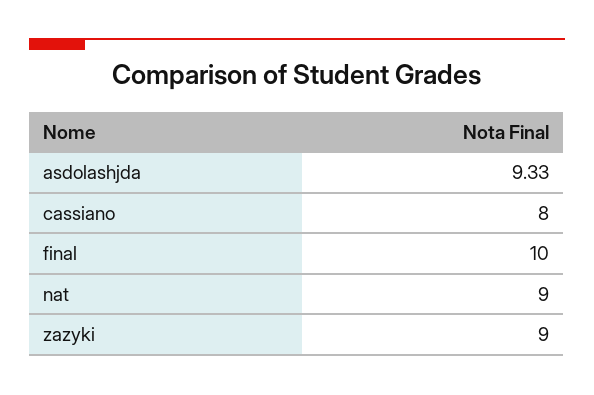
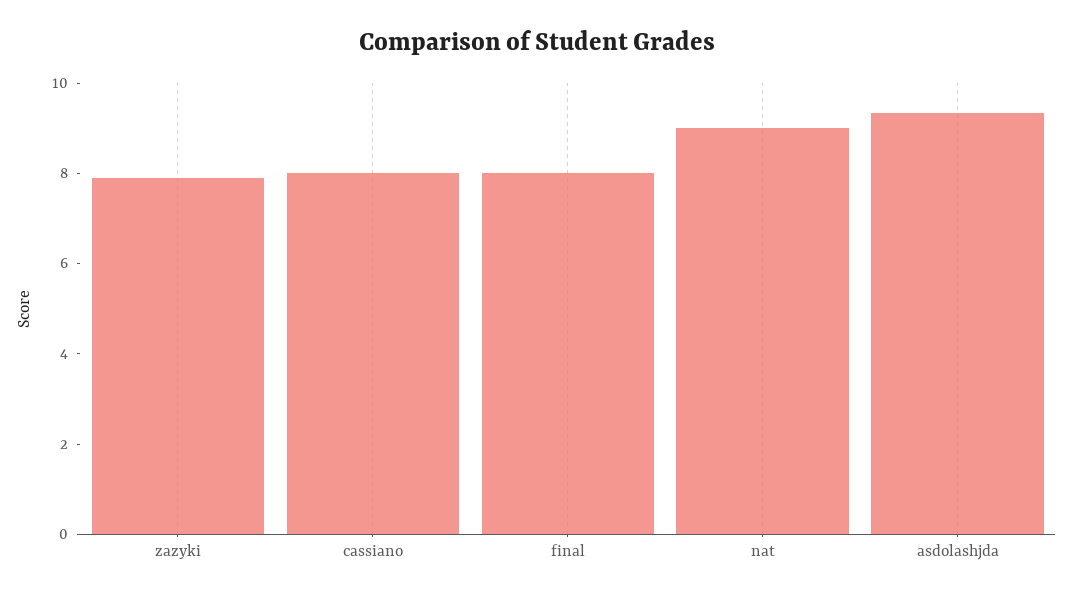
final: 10 -> 8
zazyki: 9 -> 8

